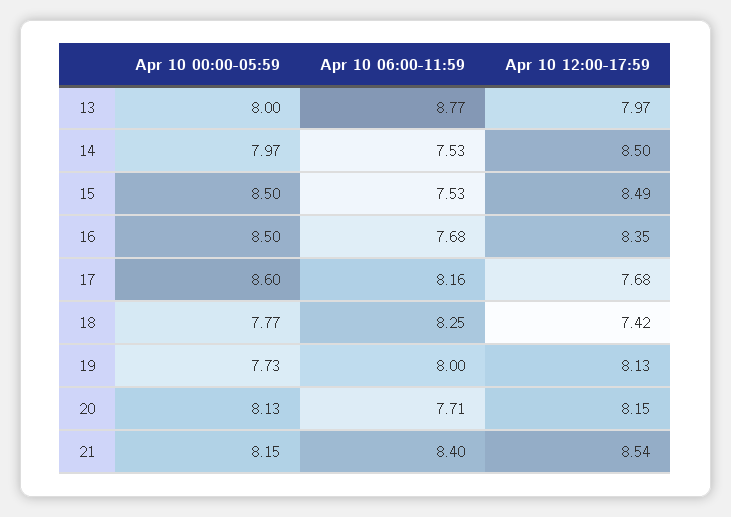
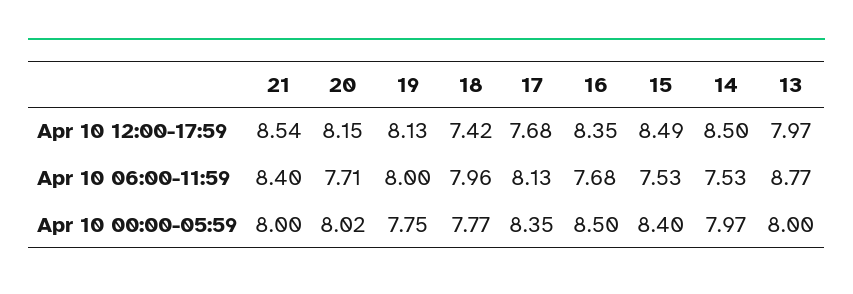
Apr 10 00:00-05:59, 15: 8.5 -> 8.4
Apr 10 00:00-05:59, 17: 8.6 -> 8.35
Apr 10 06:00-11:59, 17: 8.16 -> 8.13
Apr 10 06:00-11:59, 18: 8.25 -> 7.96
Apr 10 00:00-05:59, 19: 7.73 -> 7.75
Apr 10 00:00-05:59, 20: 8.13 -> 8.02
Apr 10 00:00-05:59, 21: 8.15 -> 8

